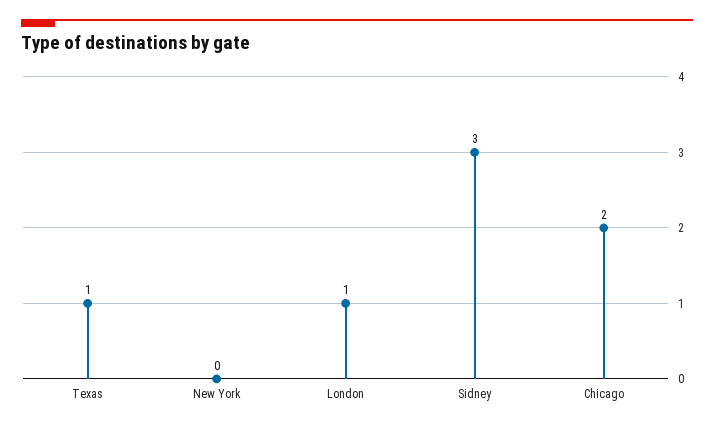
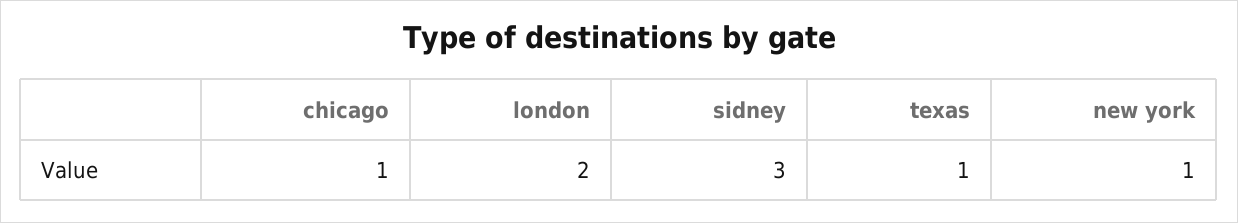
New York: 0 -> 1
London: 1 -> 2
Chicago: 2 -> 1

